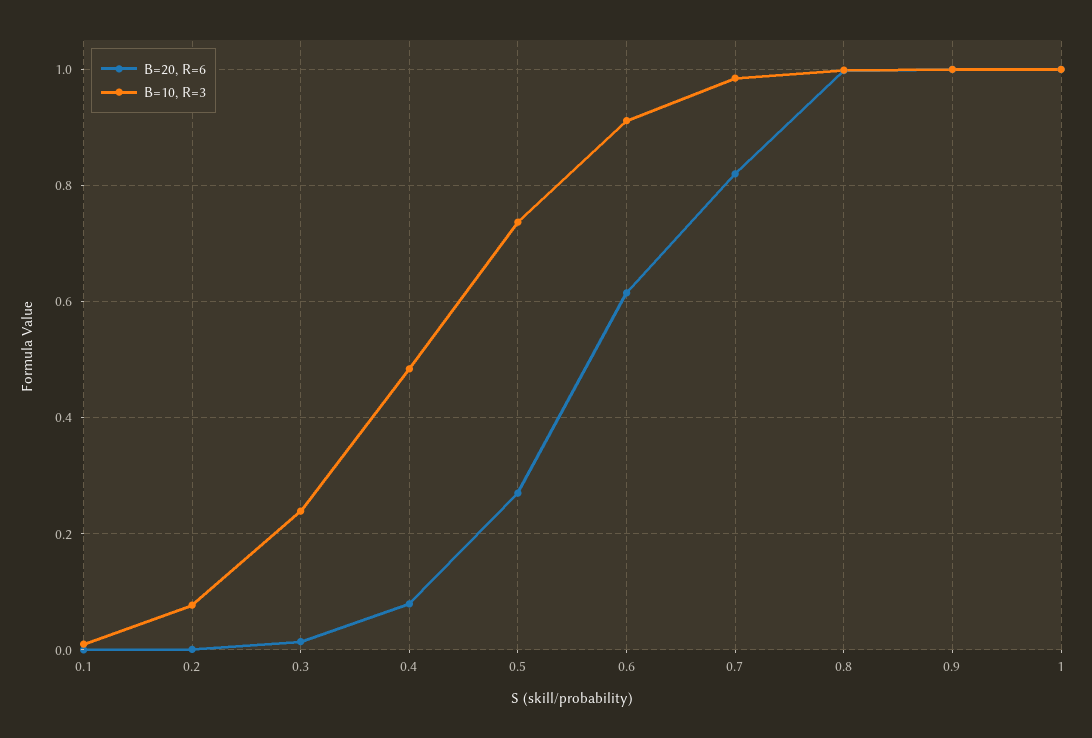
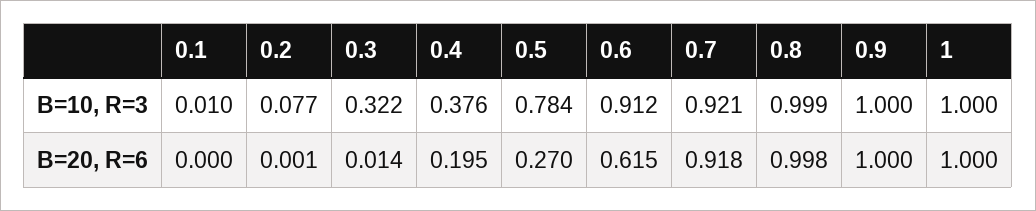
B=10, R=3, 0.3: 0.24 -> 0.322
B=20, R=6, 0.4: 0.08 -> 0.195
B=10, R=3, 0.4: 0.48 -> 0.376
B=10, R=3, 0.5: 0.74 -> 0.784
B=20, R=6, 0.7: 0.82 -> 0.918
B=10, R=3, 0.7: 0.98 -> 0.921

